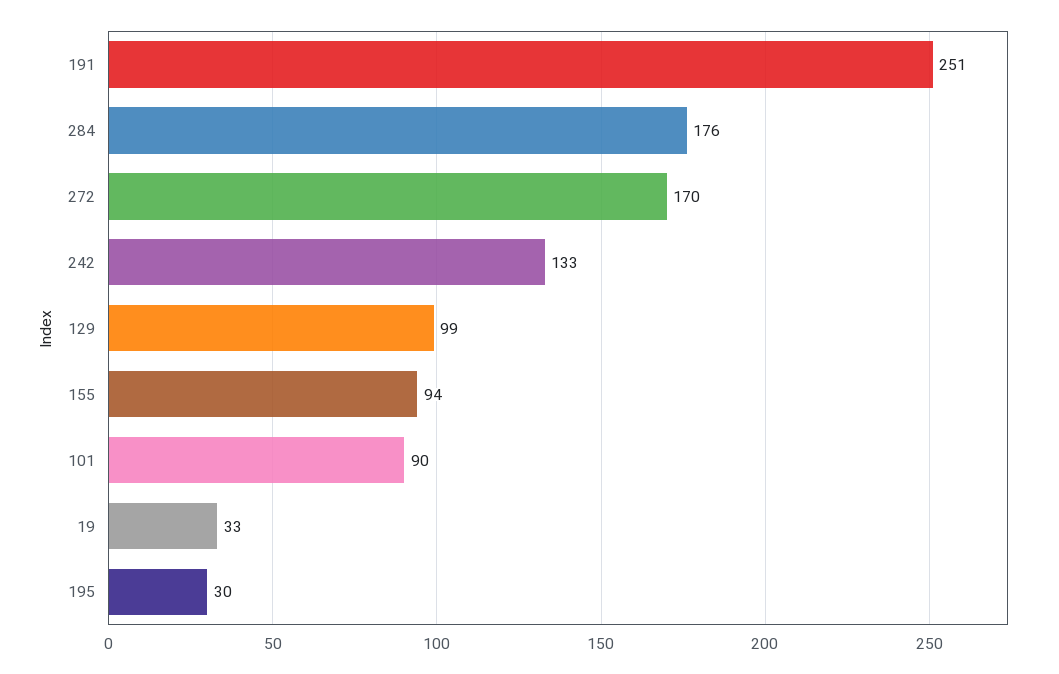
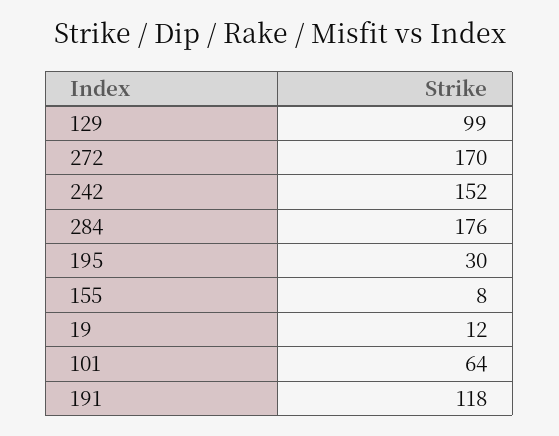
191: 251 -> 118
242: 133 -> 152
155: 94 -> 8
101: 90 -> 64
19: 33 -> 12

